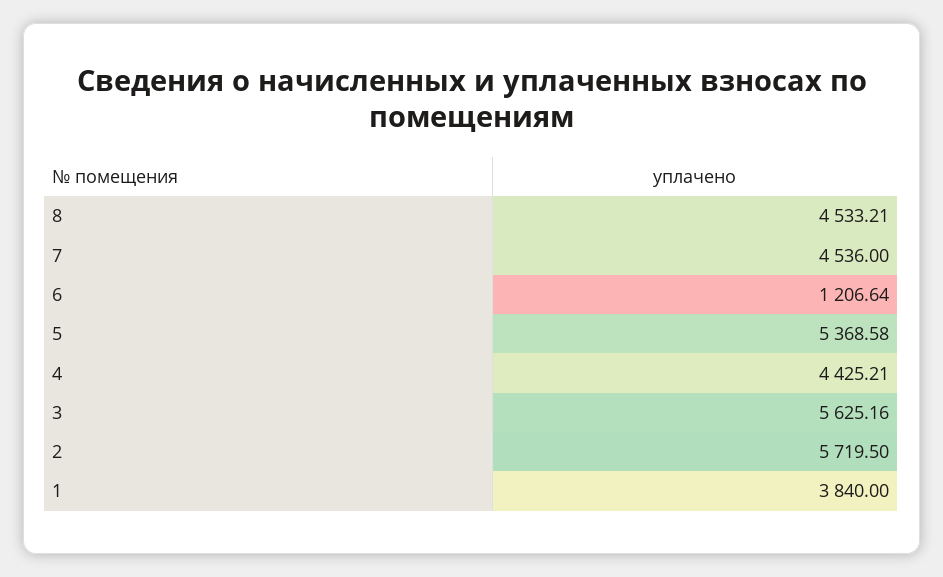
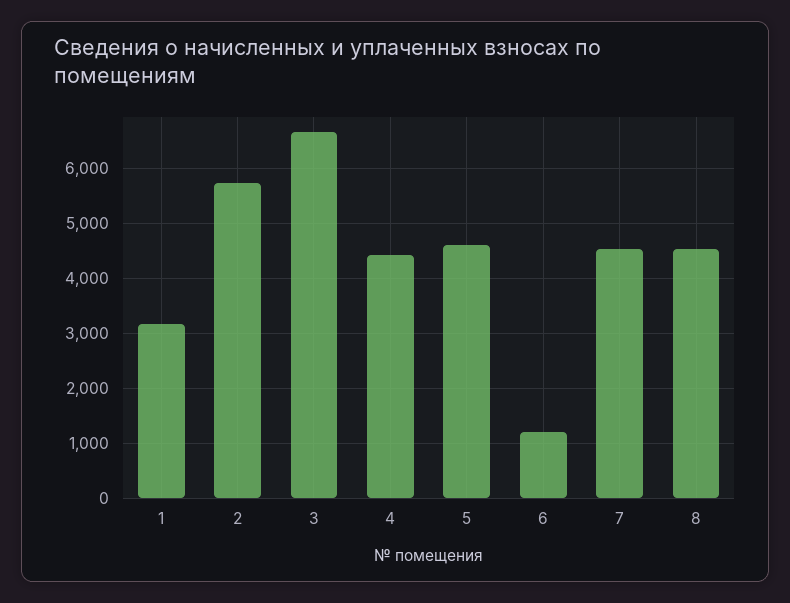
5: 5368.58 -> 4600
3: 5625.16 -> 6600
1: 3840 -> 3200

